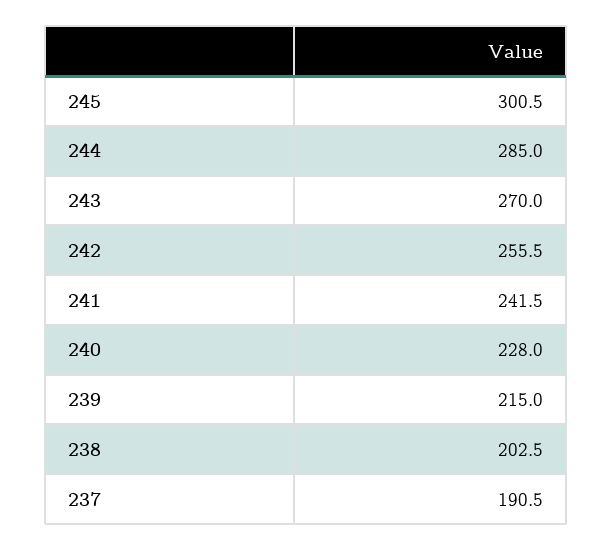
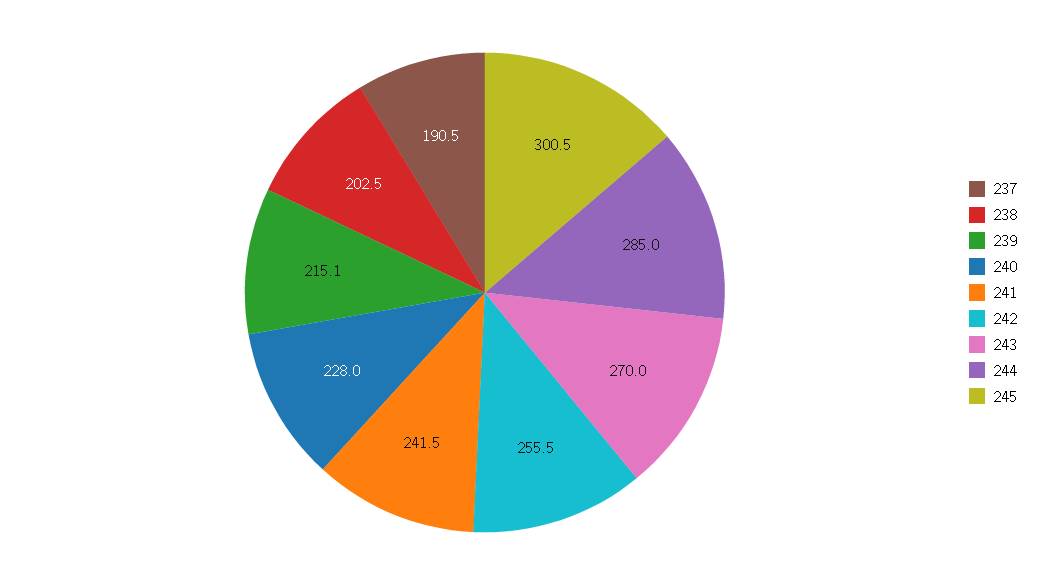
239: 215 -> 215.1

